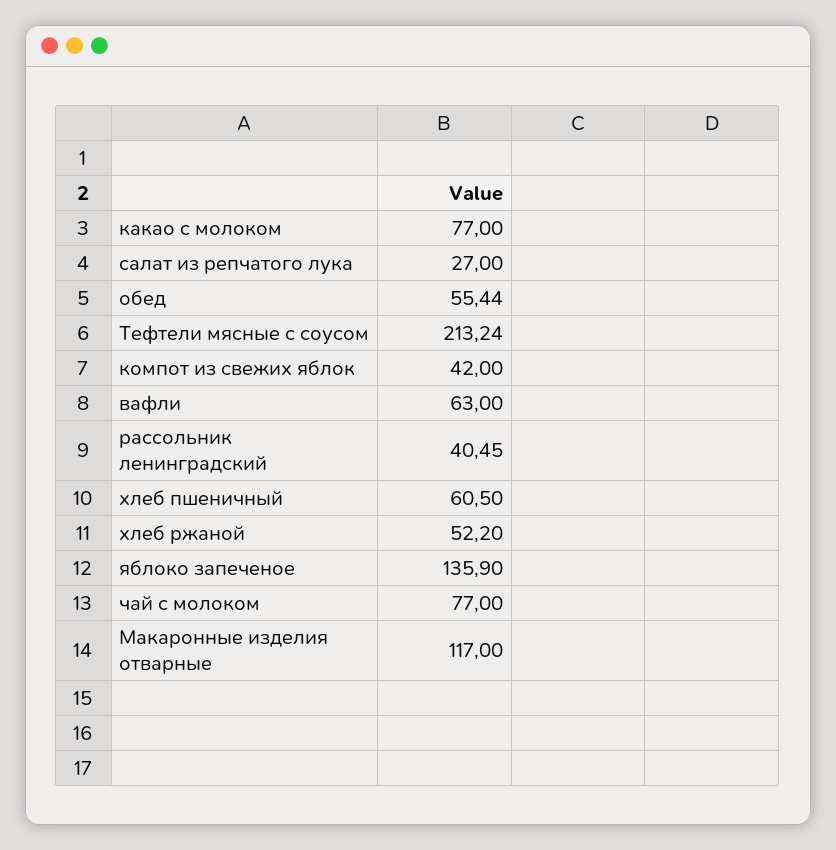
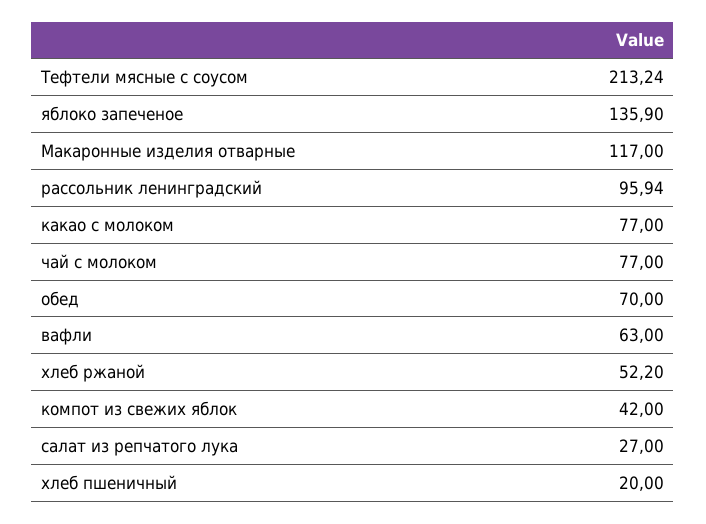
обед: 55.44 -> 70
рассольник ленинградский: 40.45 -> 95.94
хлеб пшеничный: 60.5 -> 20

